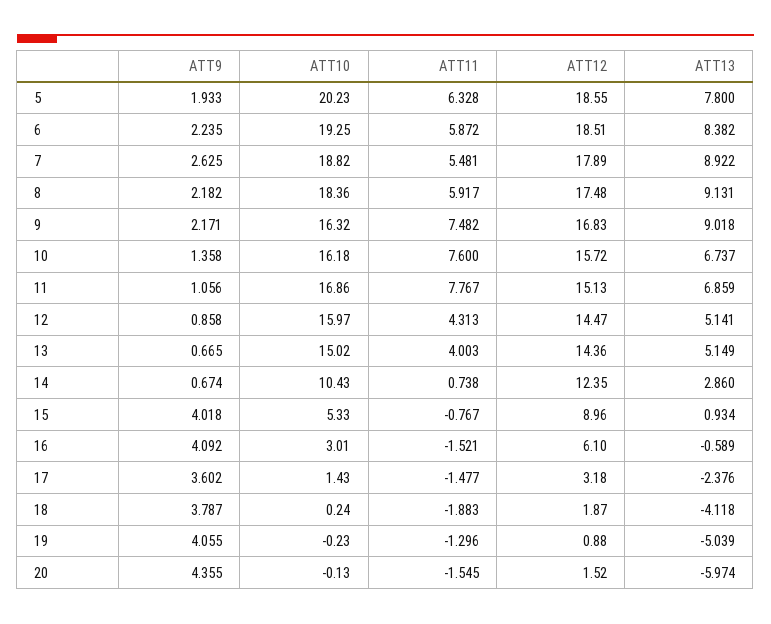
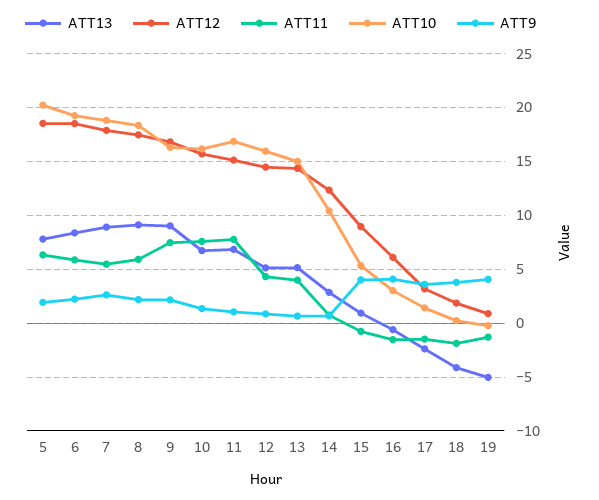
ATT9, 20: 4.355 -> none
ATT10, 20: -0.13 -> none
ATT11, 20: -1.545 -> none
ATT12, 20: 1.52 -> none
ATT13, 20: -5.974 -> none

